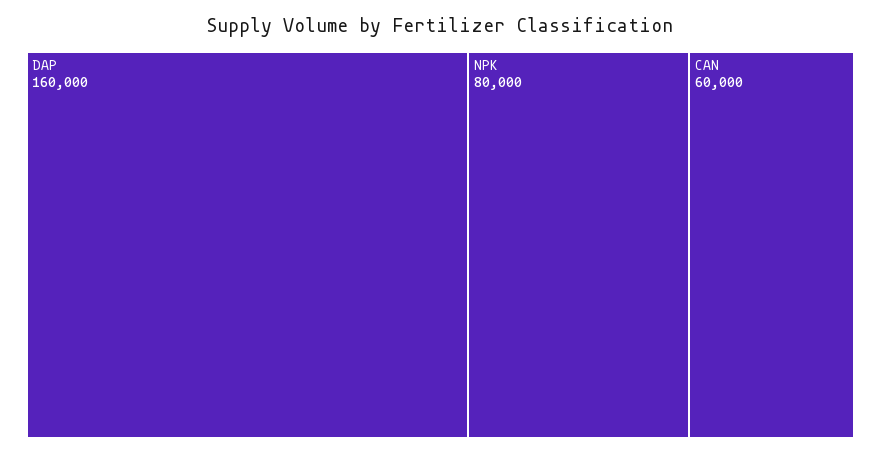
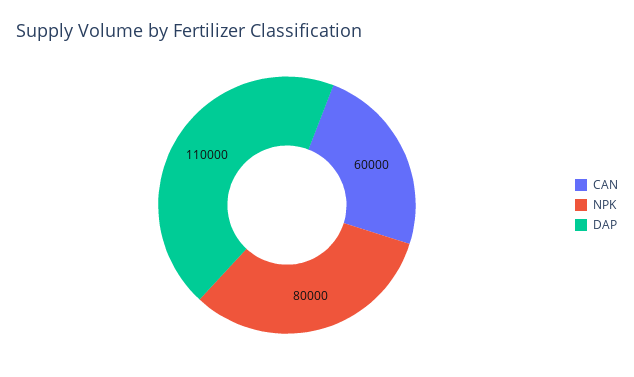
DAP: 160000 -> 110000

